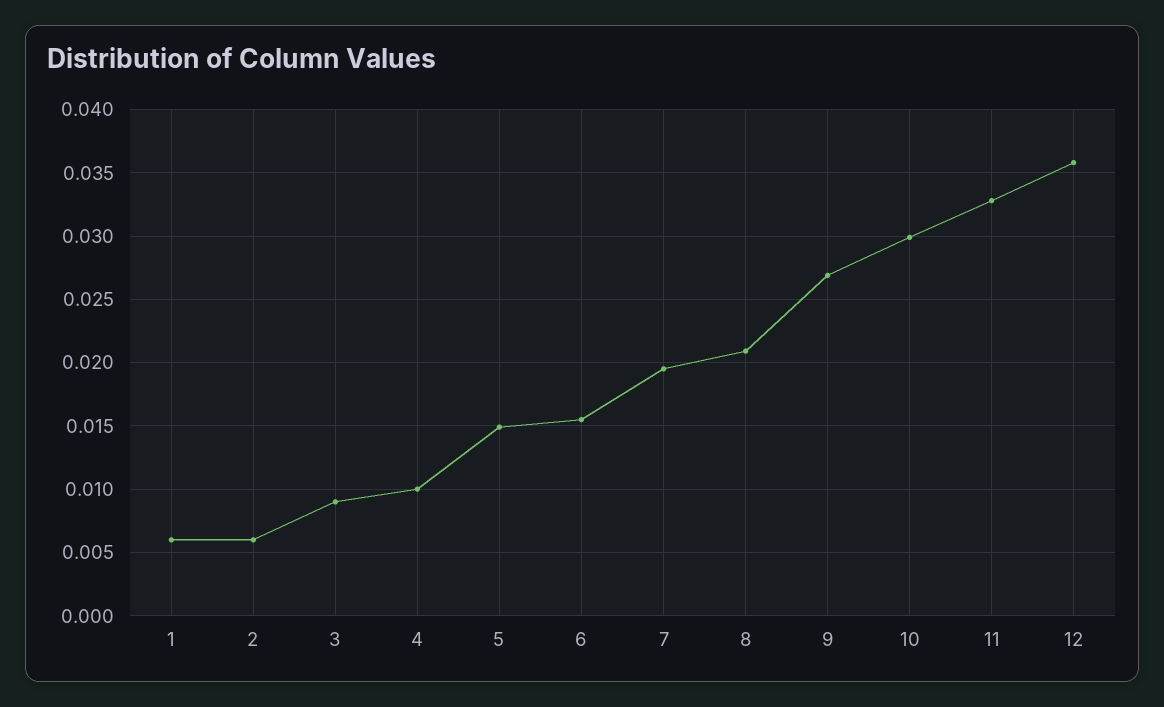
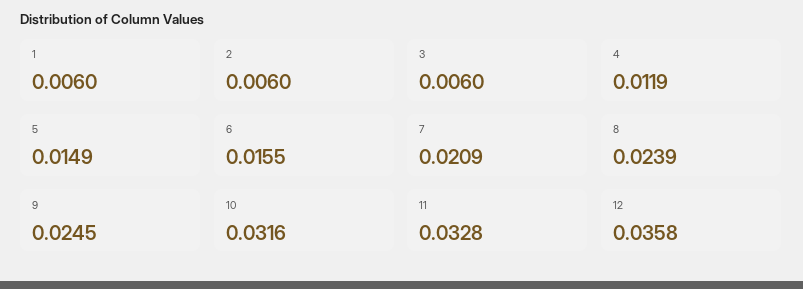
3: 0.009 -> 0.006
4: 0.01 -> 0.0119
7: 0.0195 -> 0.0209
8: 0.021 -> 0.0239
9: 0.027 -> 0.0245
10: 0.03 -> 0.0316

